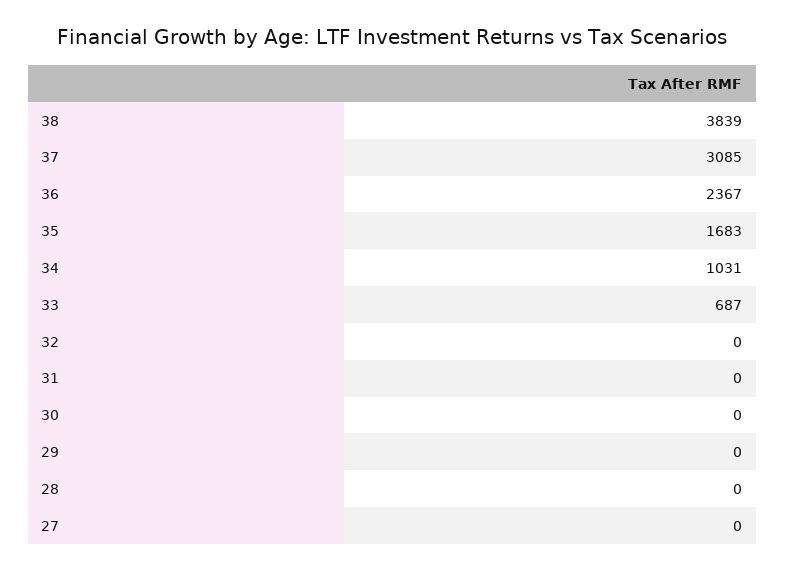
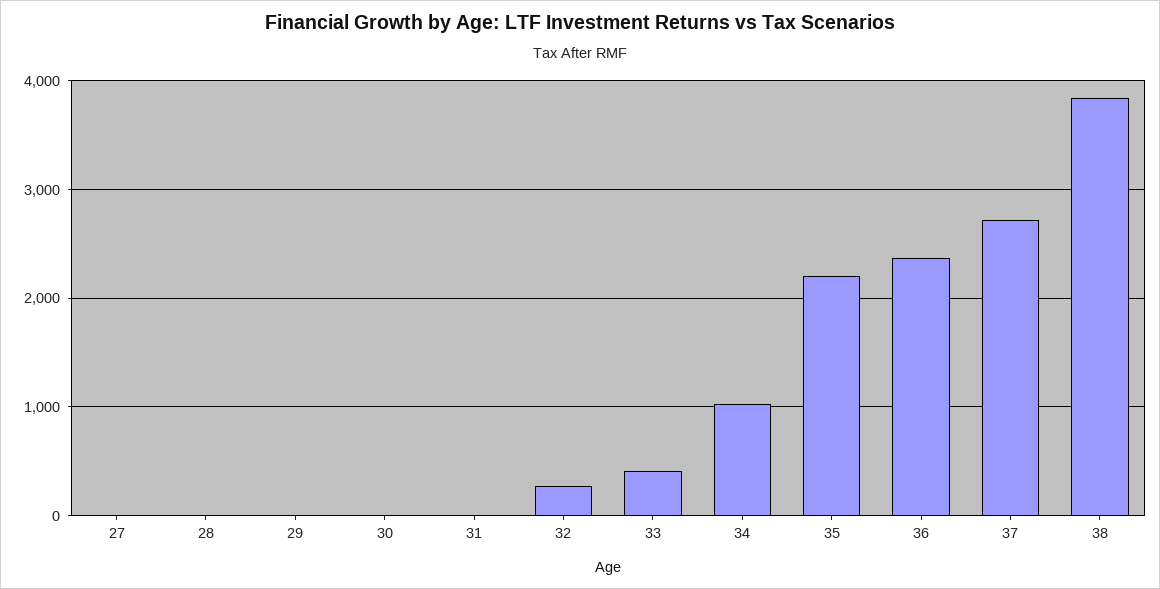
37: 3085 -> 2700
35: 1683 -> 2200
33: 687 -> 400
32: 0 -> 300

